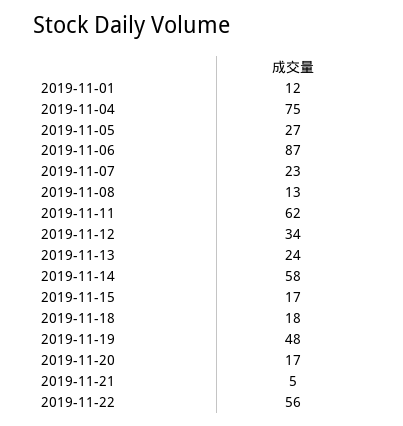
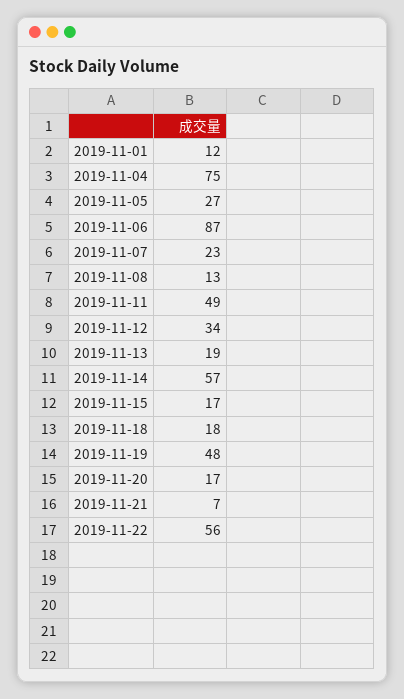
2019-11-11: 62 -> 49
2019-11-13: 24 -> 19
2019-11-14: 58 -> 57
2019-11-21: 5 -> 7

